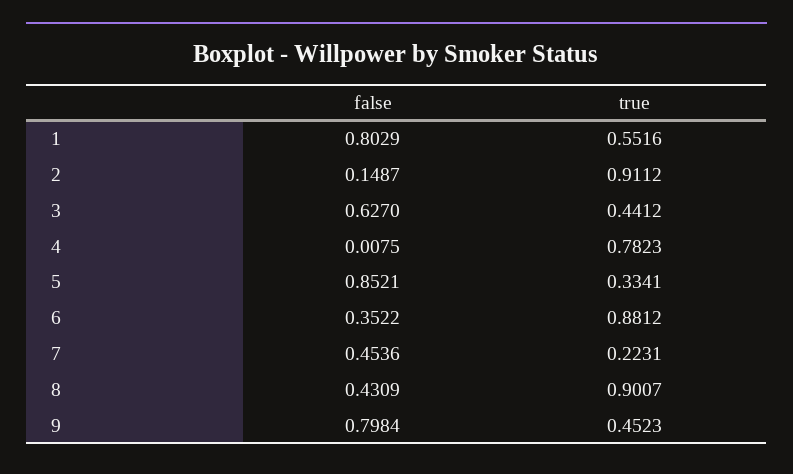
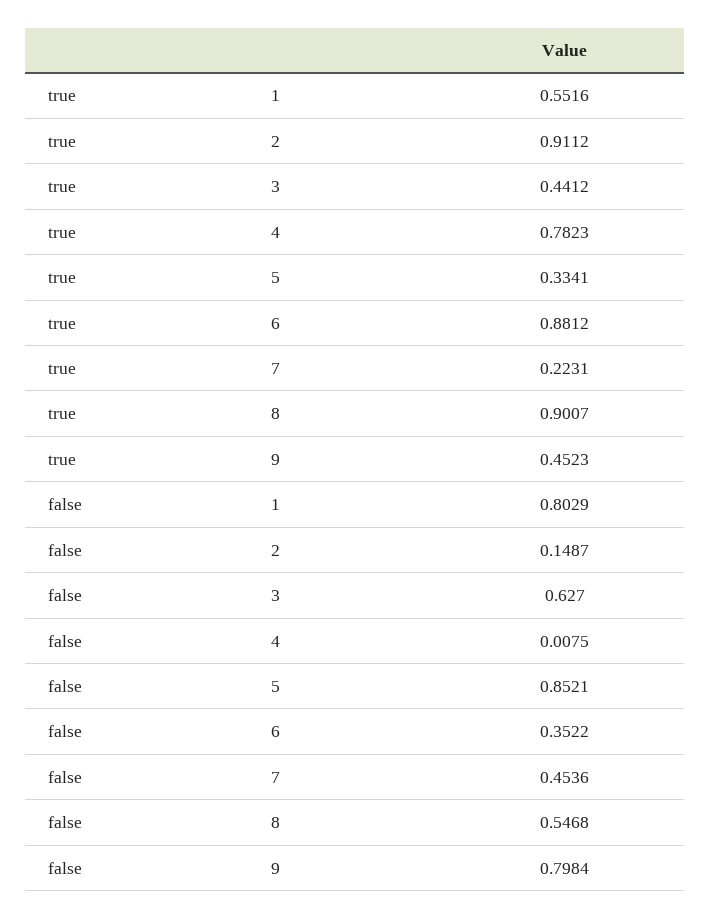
false, 8: 0.4309 -> 0.5468

